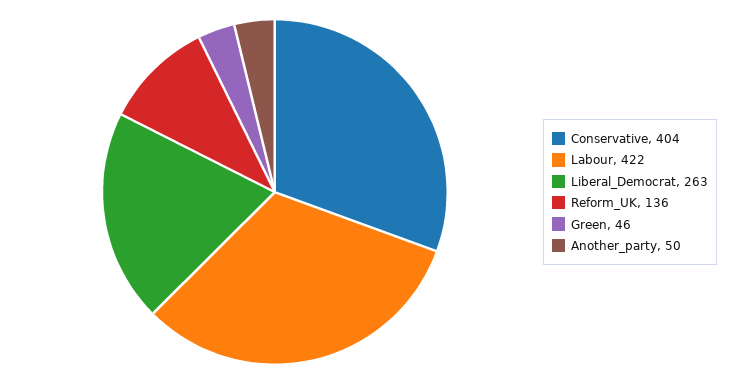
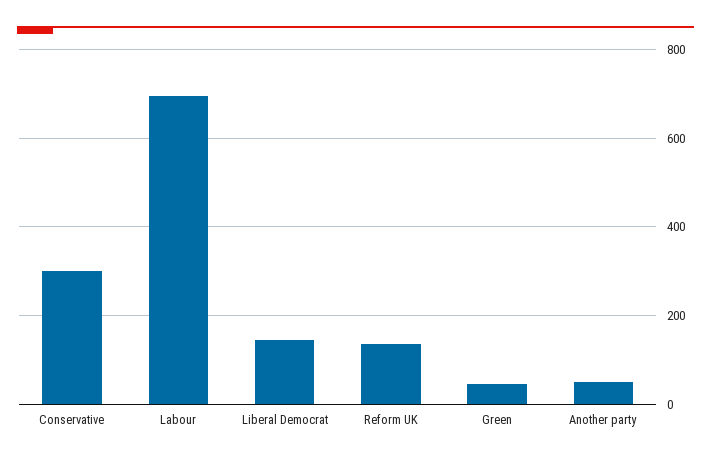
Conservative: 404 -> 300
Labour: 422 -> 700
Liberal_Democrat: 263 -> 140

